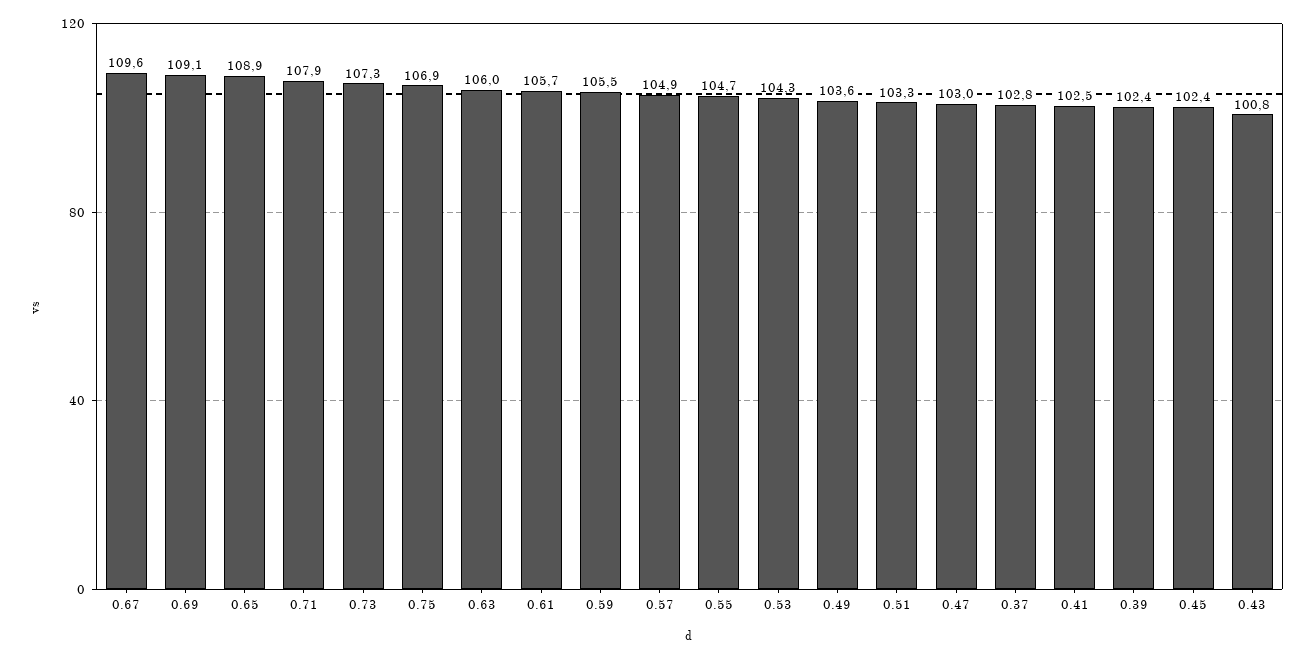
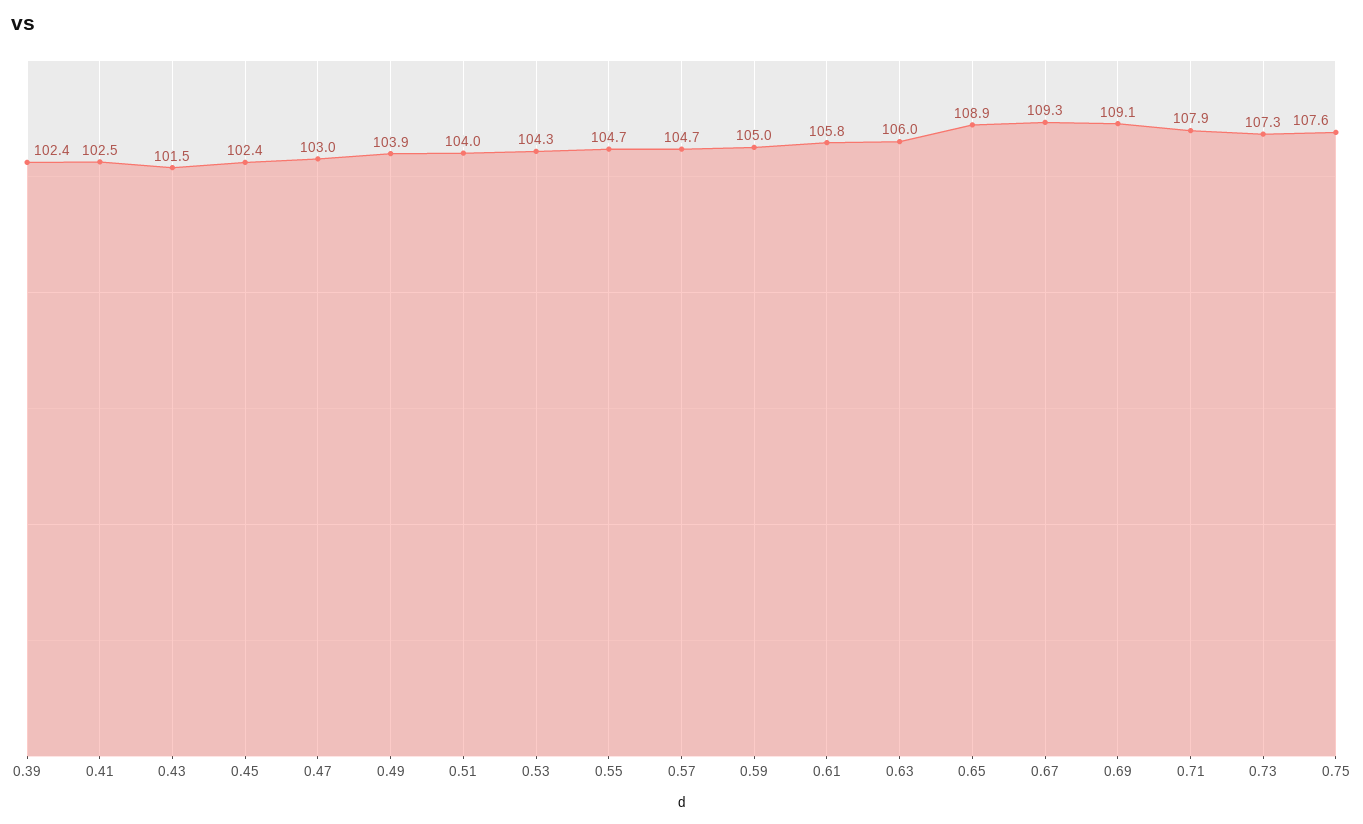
0.67: 109.6 -> 109.3
0.75: 106.9 -> 107.6
0.61: 105.7 -> 105.8
0.59: 105.5 -> 105
0.57: 104.9 -> 104.7
0.49: 103.6 -> 103.9
0.51: 103.3 -> 104
0.37: 102.8 -> none
0.43: 100.8 -> 101.5

